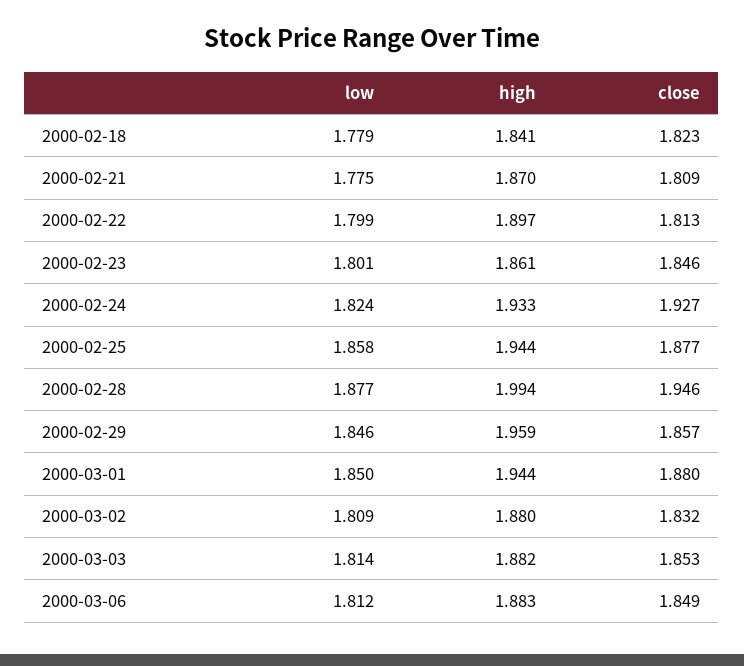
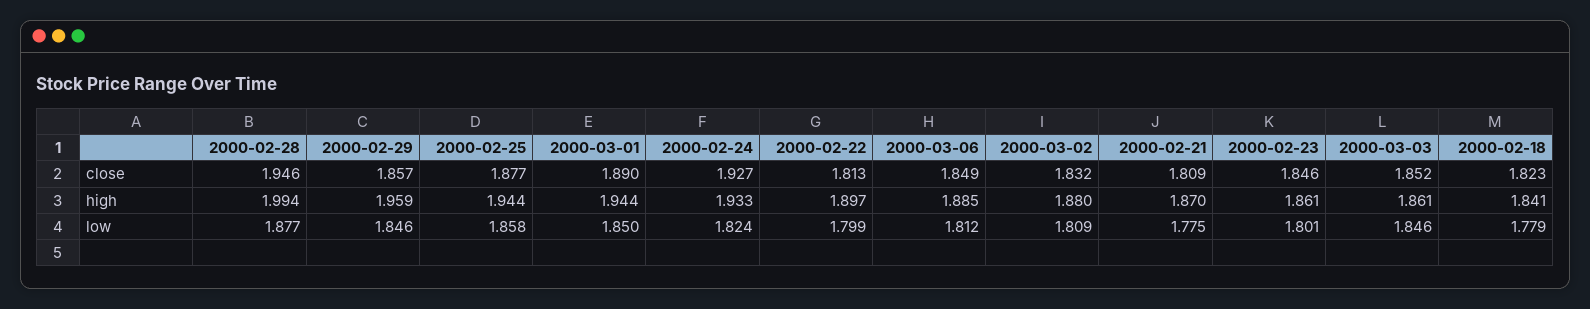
close, 2000-03-01: 1.88 -> 1.89
low, 2000-03-03: 1.814 -> 1.846
high, 2000-03-03: 1.882 -> 1.861
close, 2000-03-03: 1.853 -> 1.852
high, 2000-03-06: 1.883 -> 1.885

